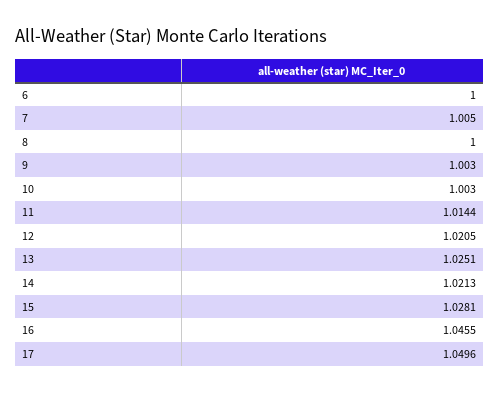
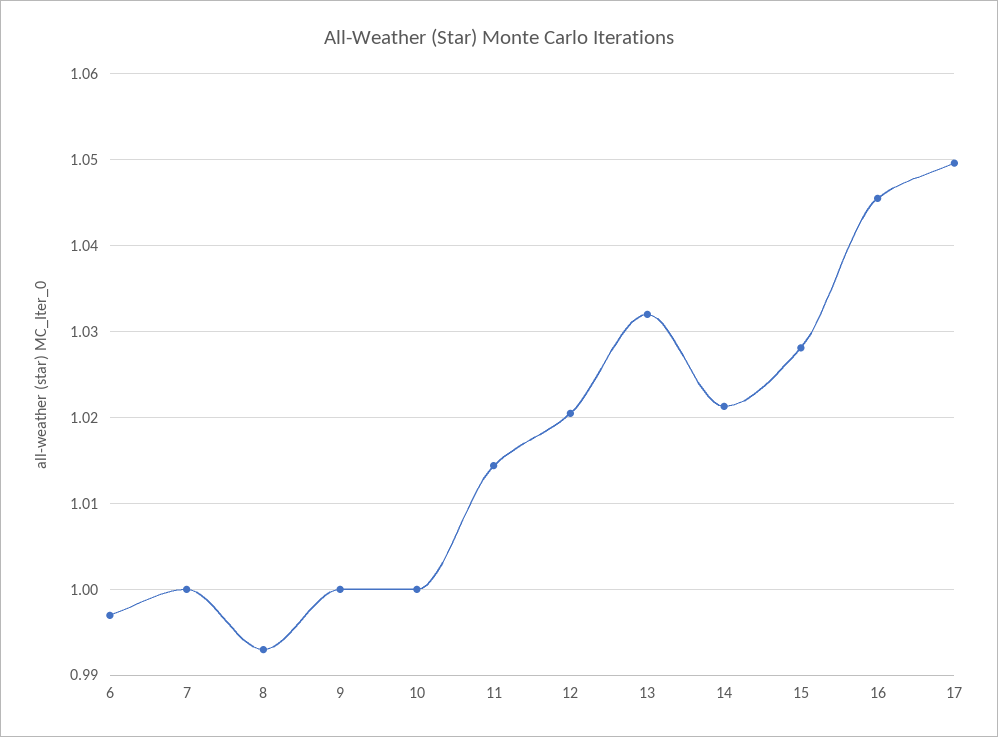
6: 1 -> 0.997
7: 1.005 -> 1
8: 1 -> 0.993
9: 1.003 -> 1
10: 1.003 -> 1
13: 1.0251 -> 1.032

